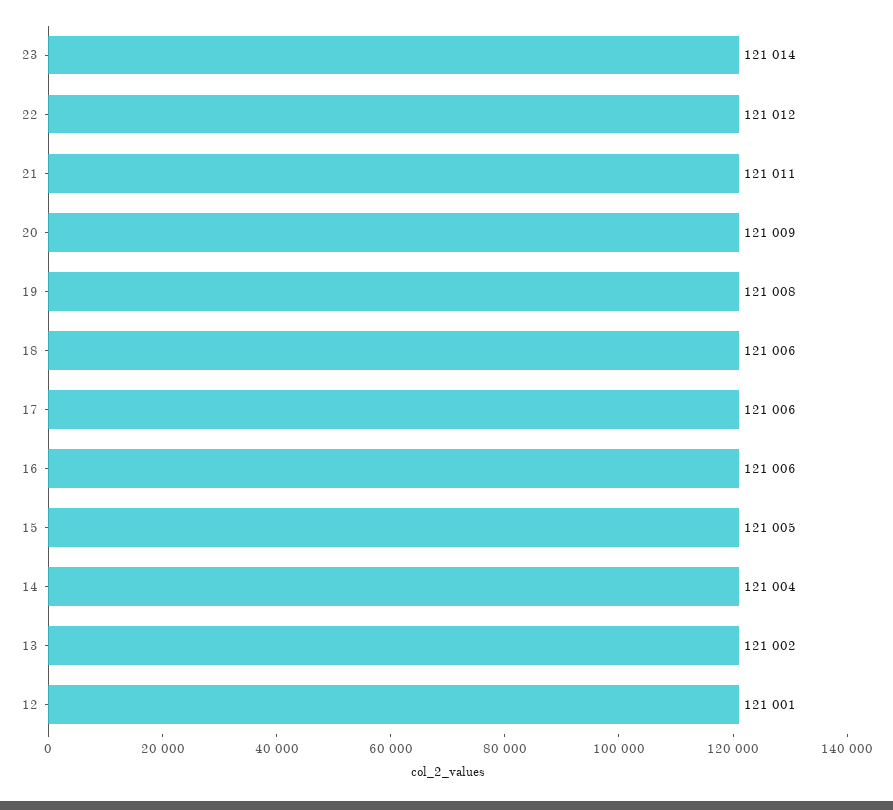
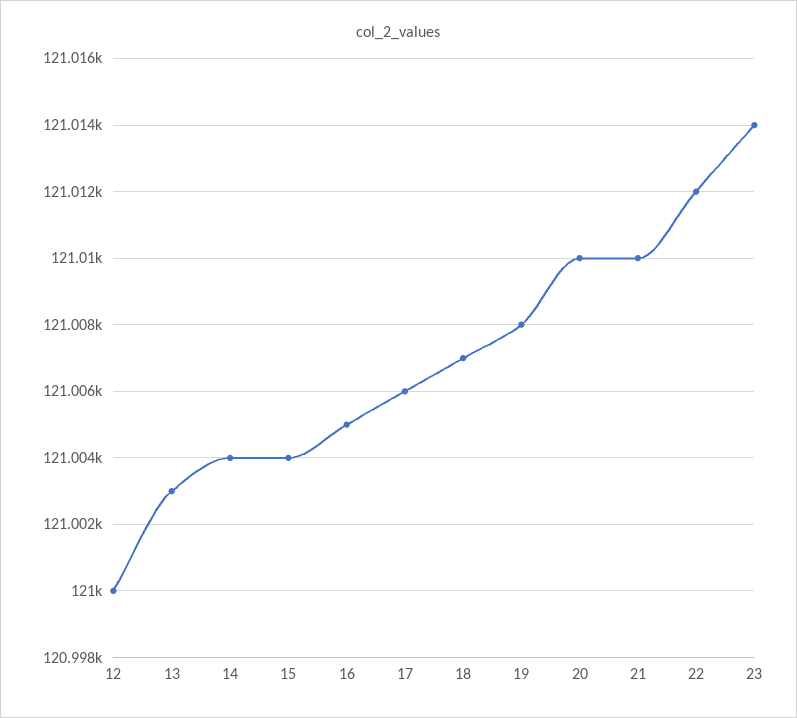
21: 121011 -> 121010
20: 121009 -> 121010
18: 121006 -> 121007
16: 121006 -> 121005
15: 121005 -> 121004
13: 121002 -> 121003
12: 121001 -> 121000

